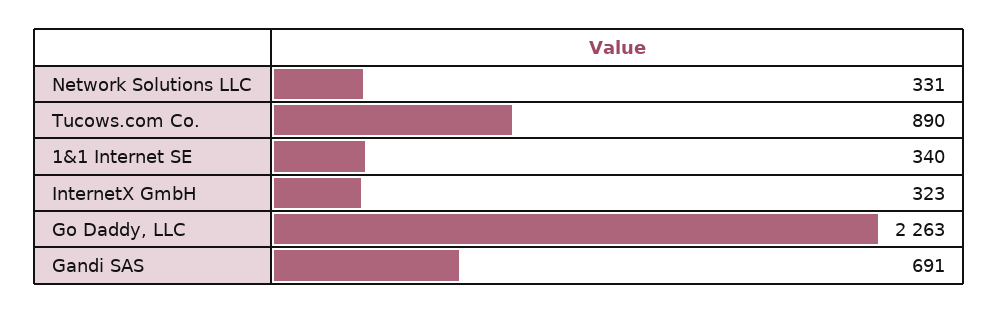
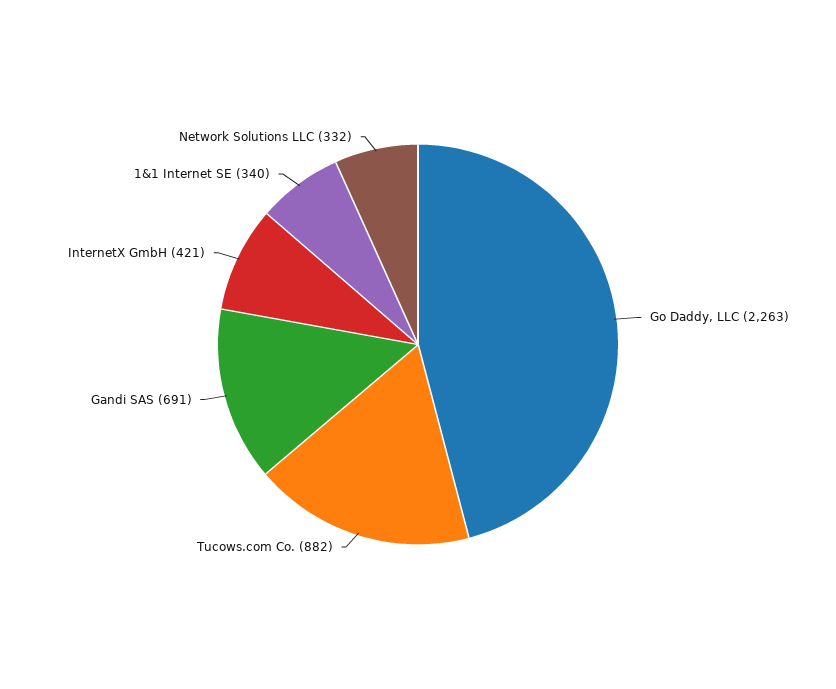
Network Solutions LLC: 331 -> 332
Tucows.com Co.: 890 -> 882
InternetX GmbH: 323 -> 421

